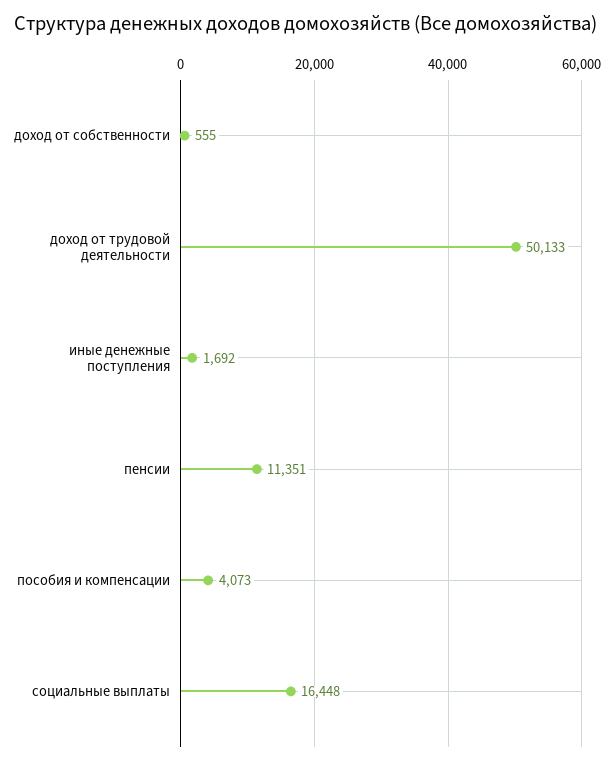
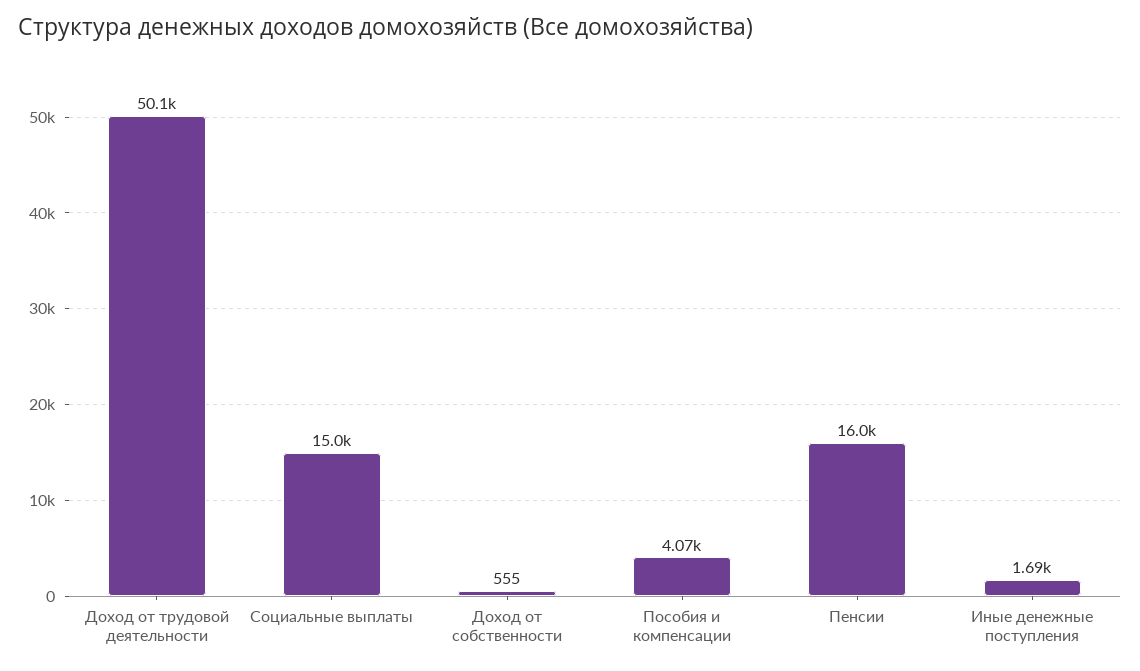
пенсии: 11351 -> 16000
социальные выплаты: 16448 -> 15000

